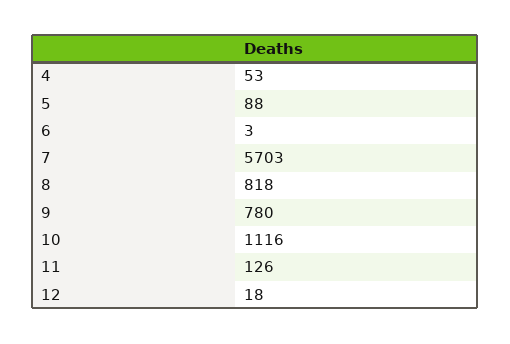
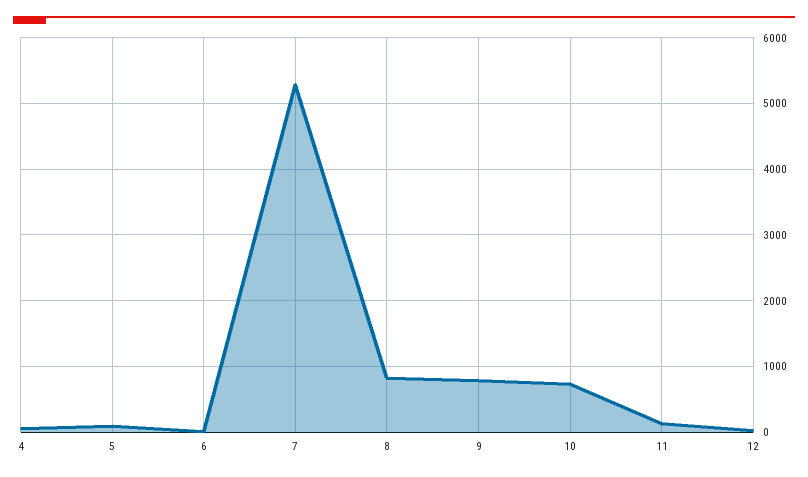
7: 5703 -> 5300
10: 1116 -> 700

